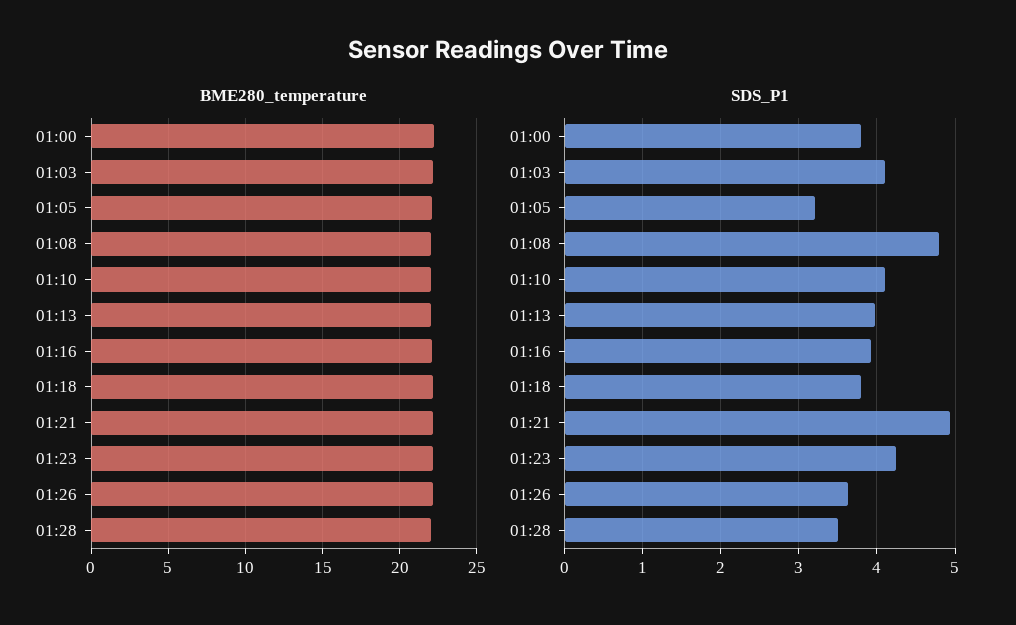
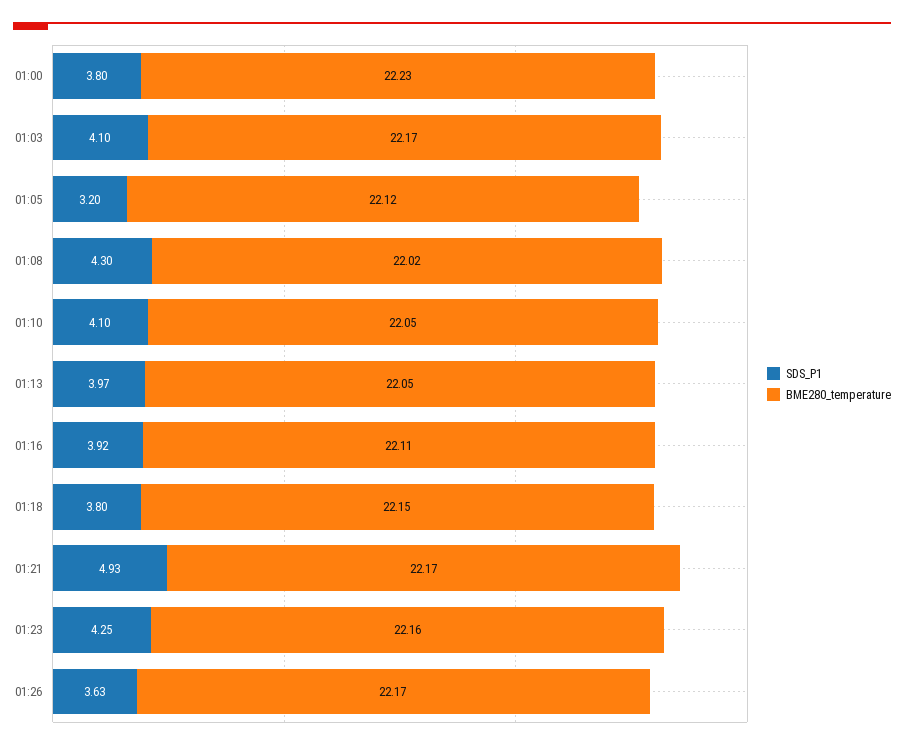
BME280_temperature, 01:28: 22 -> none
SDS_P1, 01:08: 4.8 -> 4.3
SDS_P1, 01:28: 3.5 -> none

